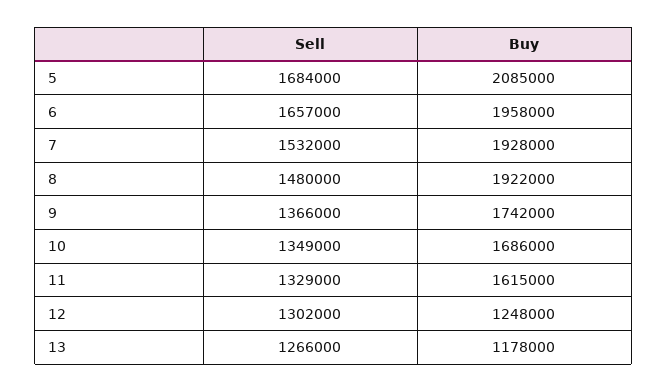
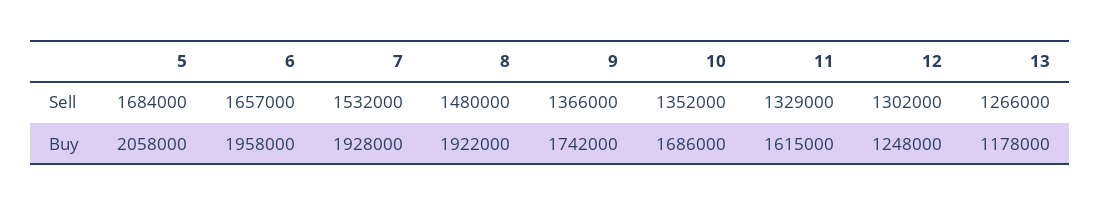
Buy, 5: 2085000 -> 2058000
Sell, 10: 1349000 -> 1352000

